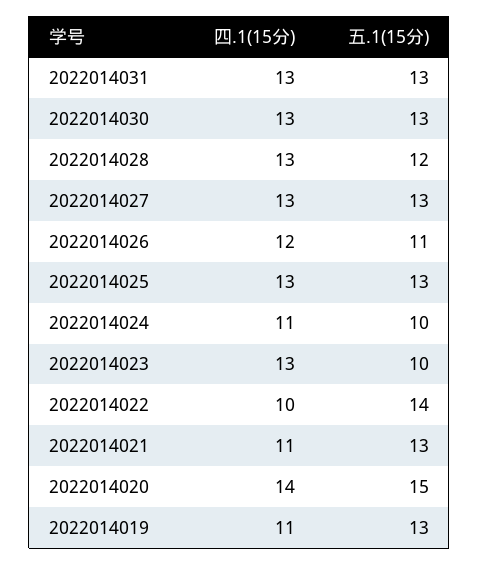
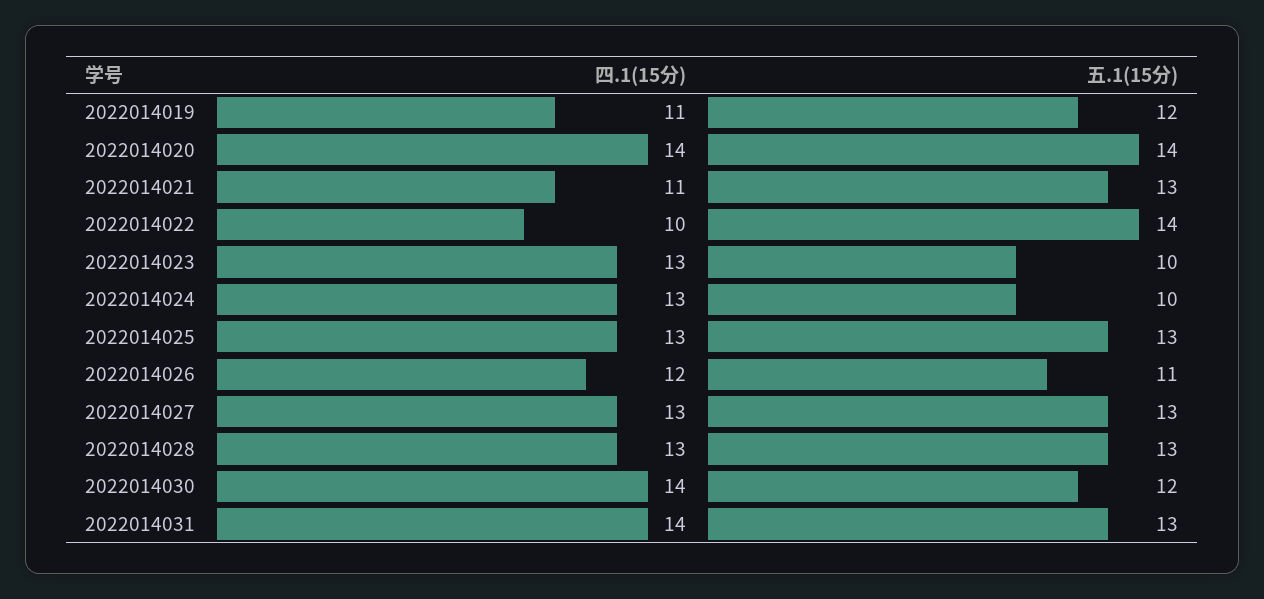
四.1(15分), 2022014031: 13 -> 14
四.1(15分), 2022014030: 13 -> 14
五.1(15分), 2022014030: 13 -> 12
五.1(15分), 2022014028: 12 -> 13
四.1(15分), 2022014024: 11 -> 13
五.1(15分), 2022014020: 15 -> 14
五.1(15分), 2022014019: 13 -> 12

